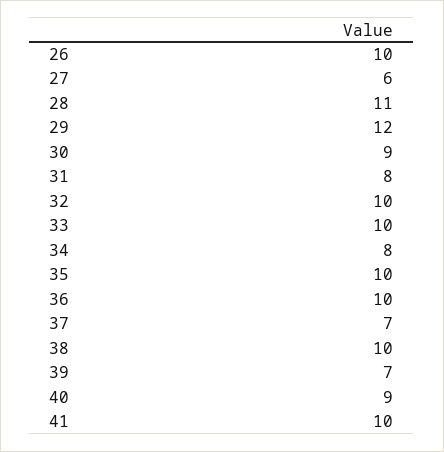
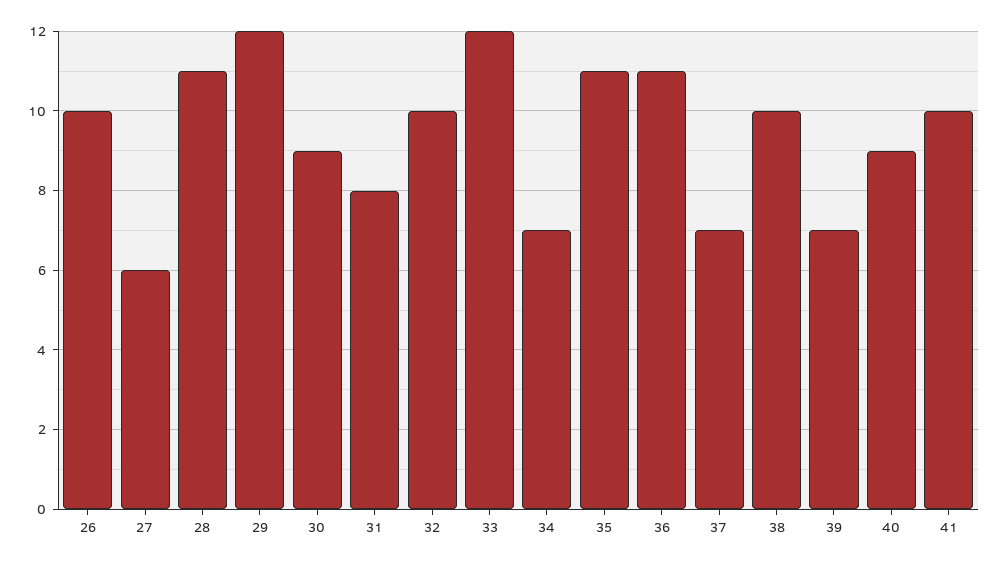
33: 10 -> 12
34: 8 -> 7
35: 10 -> 11
36: 10 -> 11

